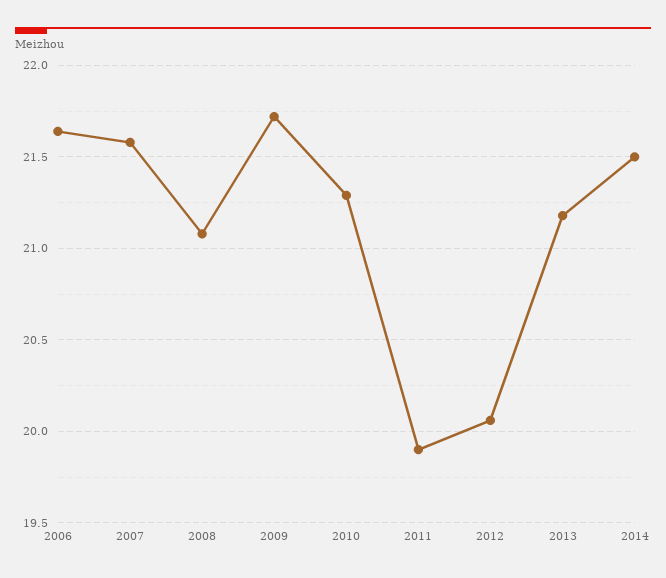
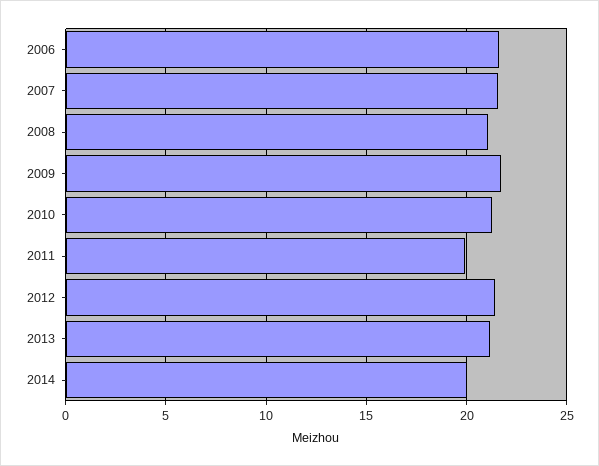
2012: 20.05 -> 21.5
2014: 21.5 -> 20

